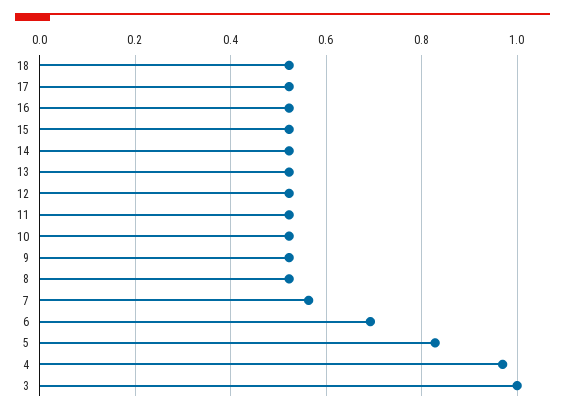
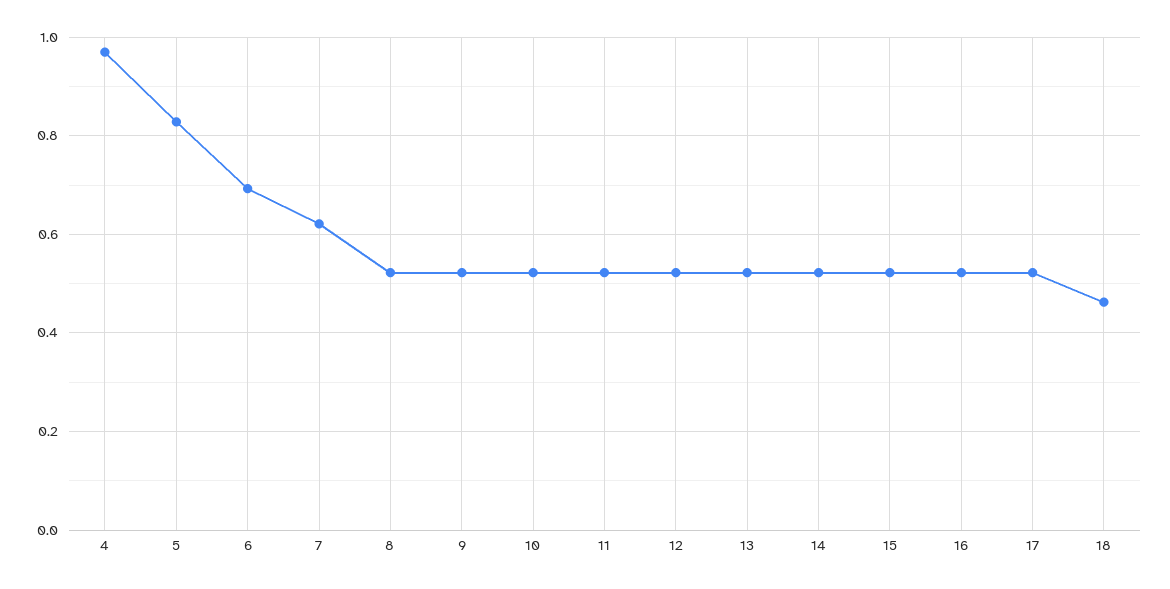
18: 0.52 -> 0.46
7: 0.56 -> 0.62
3: 1 -> none

